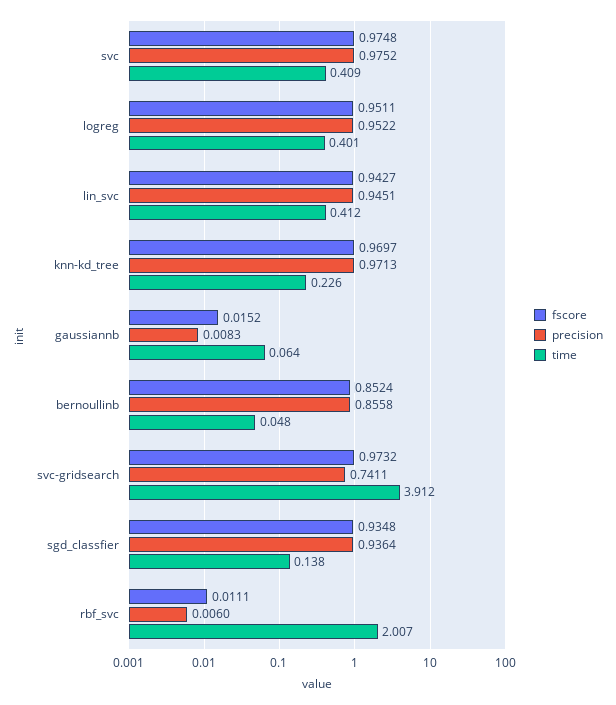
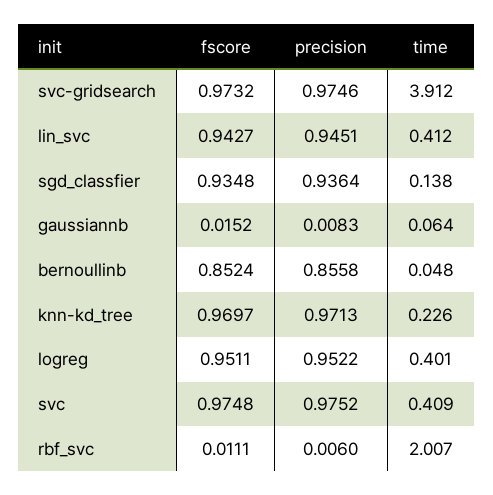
precision, svc-gridsearch: 0.7411 -> 0.9746

